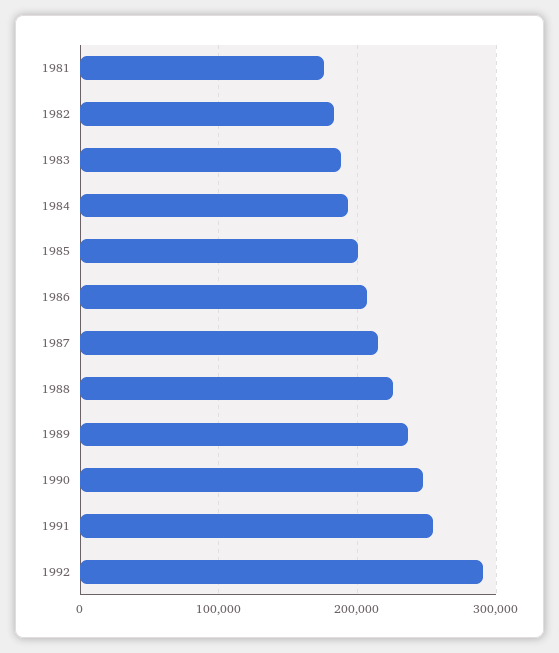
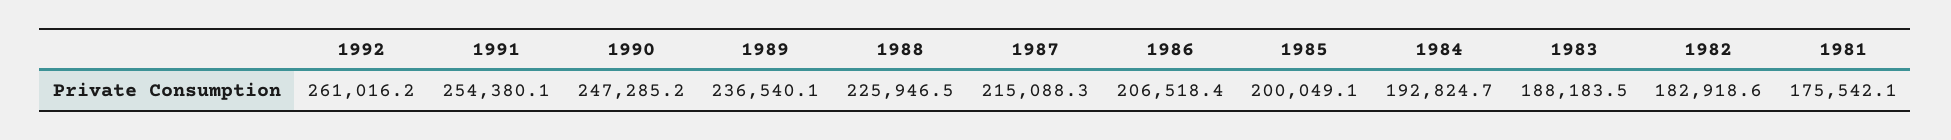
1992: 290000 -> 261016.2

